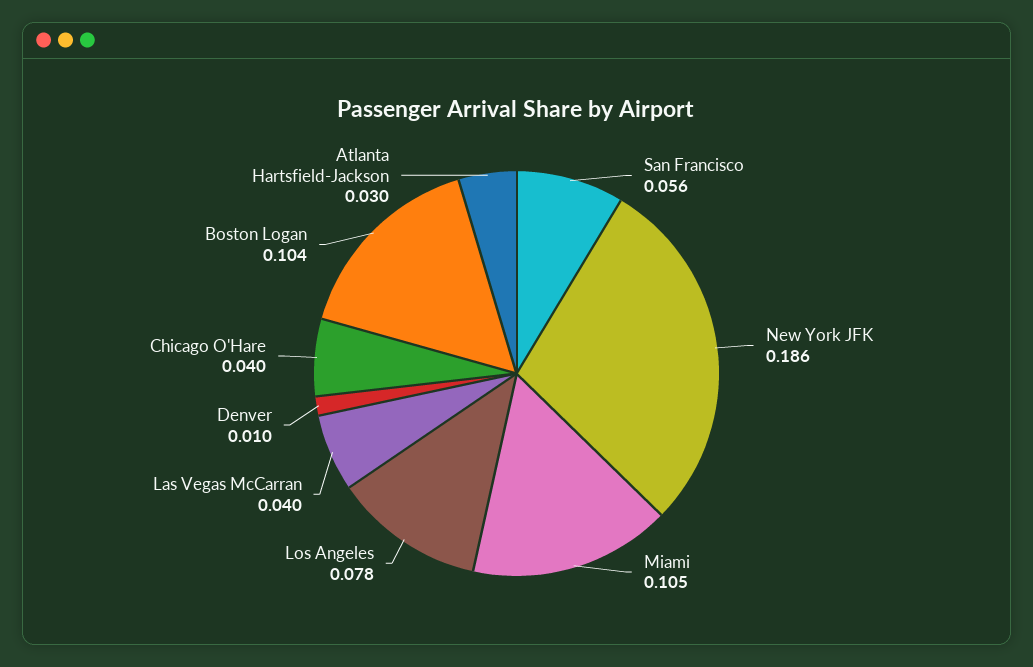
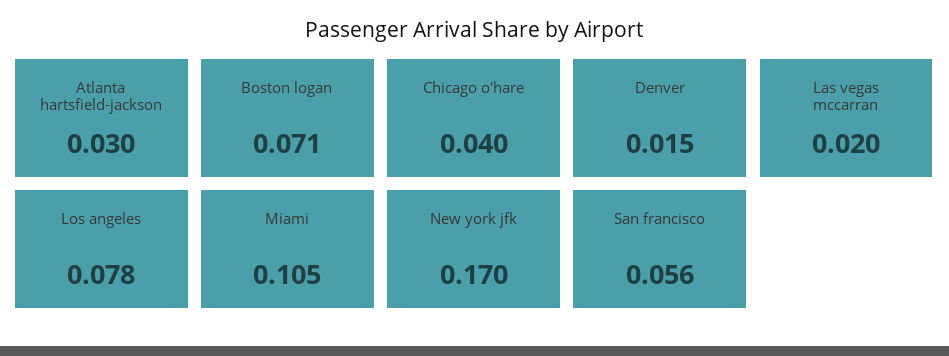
New York JFK: 0.186 -> 0.17
Las Vegas McCarran: 0.04 -> 0.02
Denver: 0.01 -> 0.015
Boston Logan: 0.104 -> 0.071

